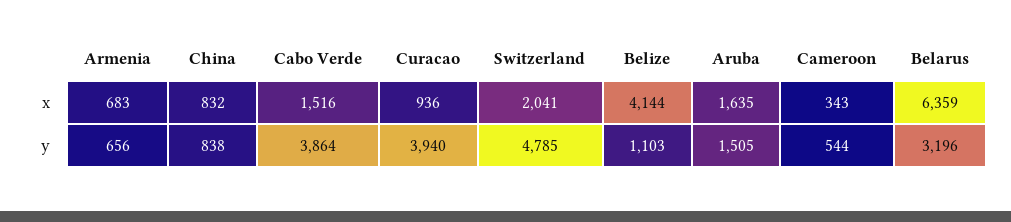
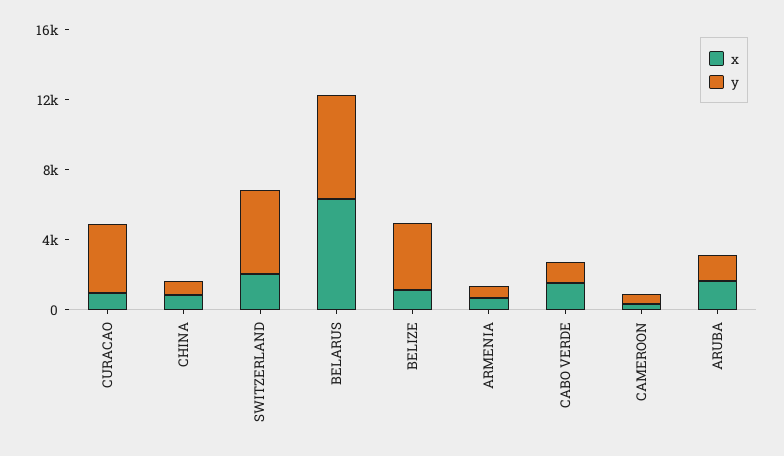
x, Belize: 4144 -> 1000
y, Cabo Verde: 3864 -> 1000
y, Belize: 1103 -> 4000
y, Belarus: 3196 -> 6000

